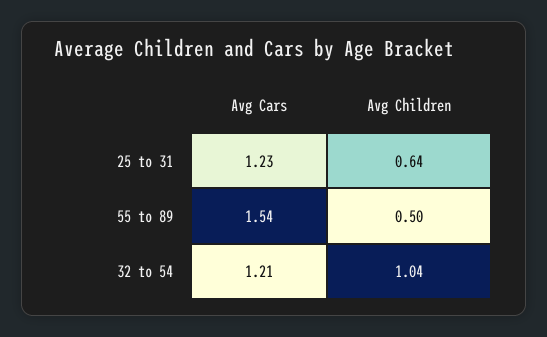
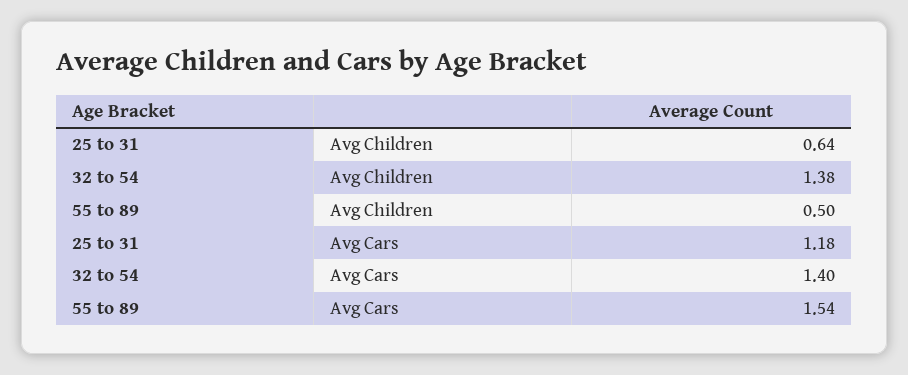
Avg Cars, 25 to 31: 1.23 -> 1.18
Avg Cars, 32 to 54: 1.21 -> 1.4
Avg Children, 32 to 54: 1.04 -> 1.38

